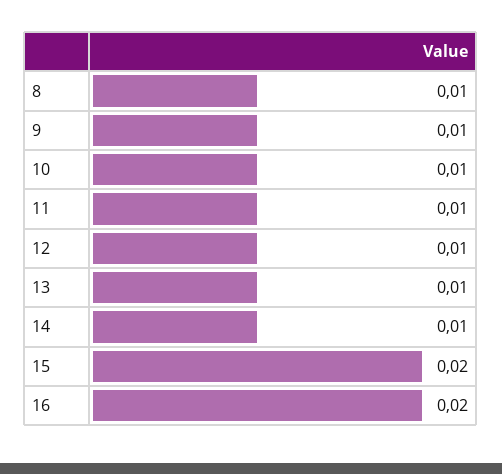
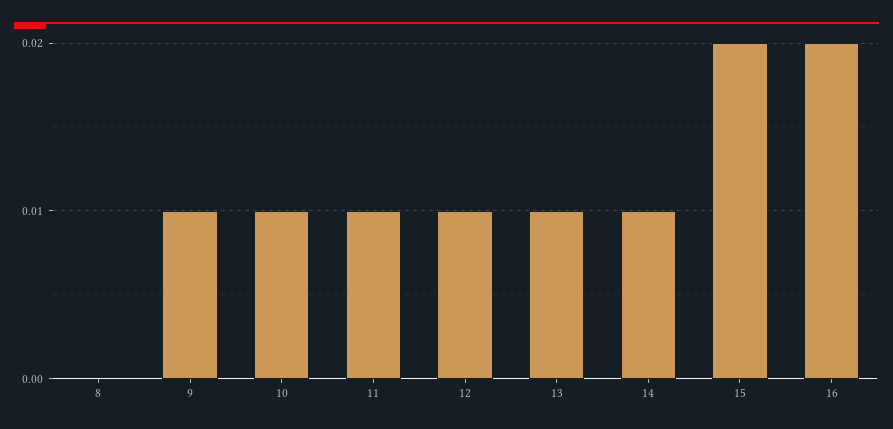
8: 0.01 -> 0

